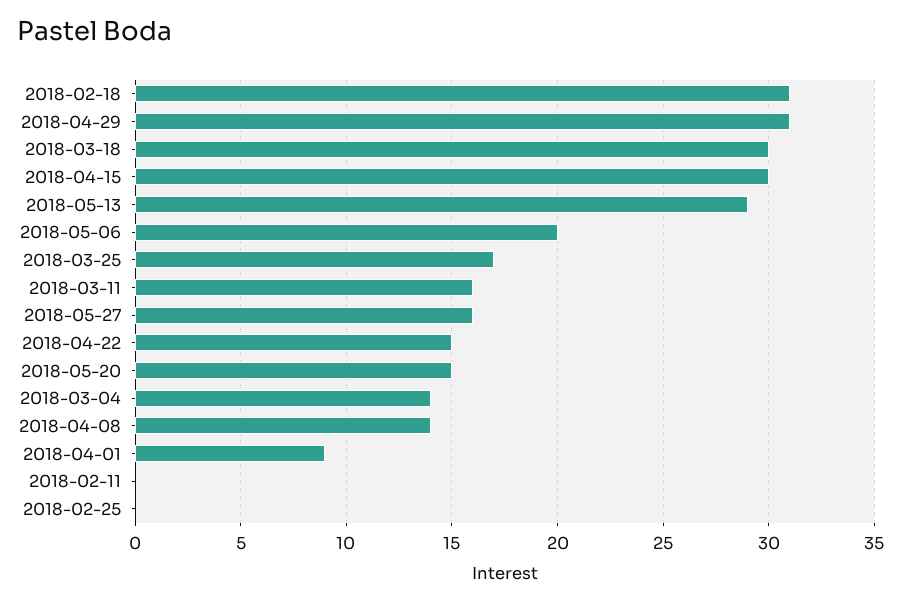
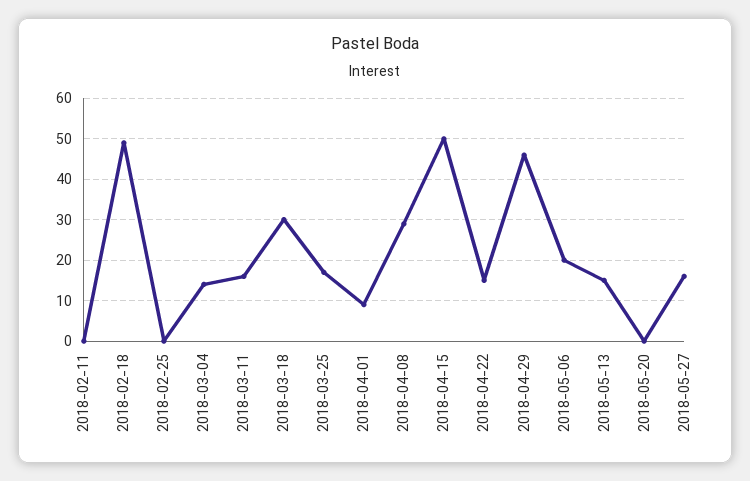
2018-02-18: 31 -> 50
2018-04-29: 31 -> 45
2018-04-15: 30 -> 50
2018-05-13: 29 -> 15
2018-05-20: 15 -> 0
2018-04-08: 14 -> 30

